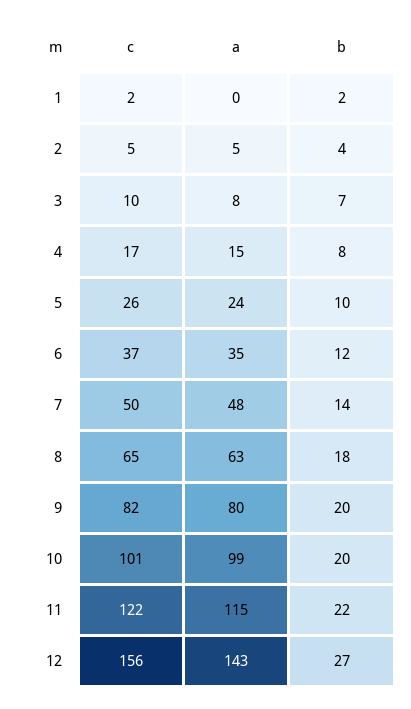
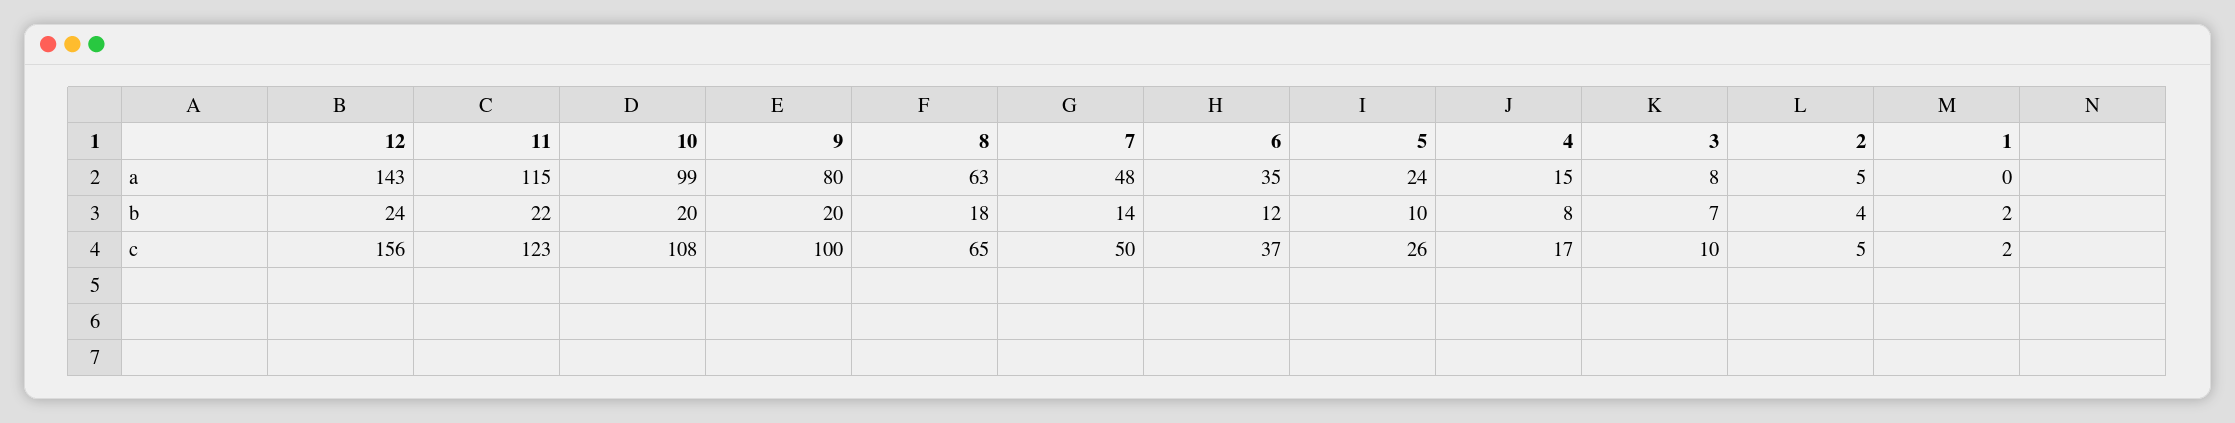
c, 9: 82 -> 100
c, 10: 101 -> 108
c, 11: 122 -> 123
b, 12: 27 -> 24

